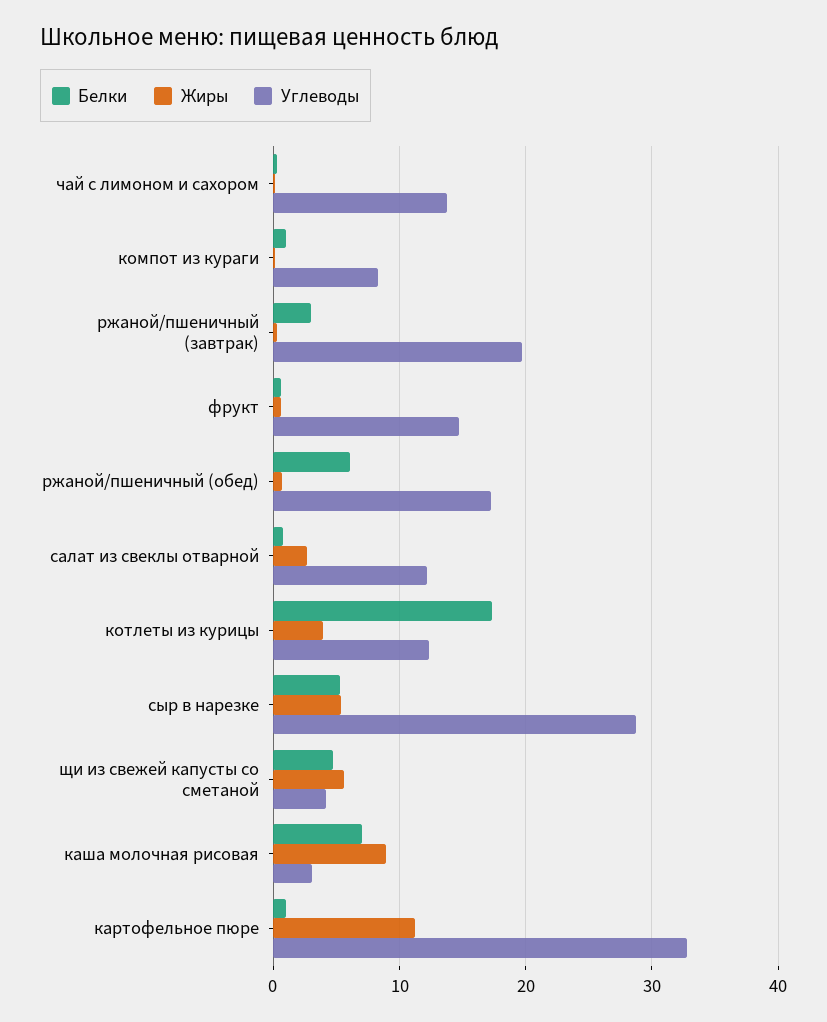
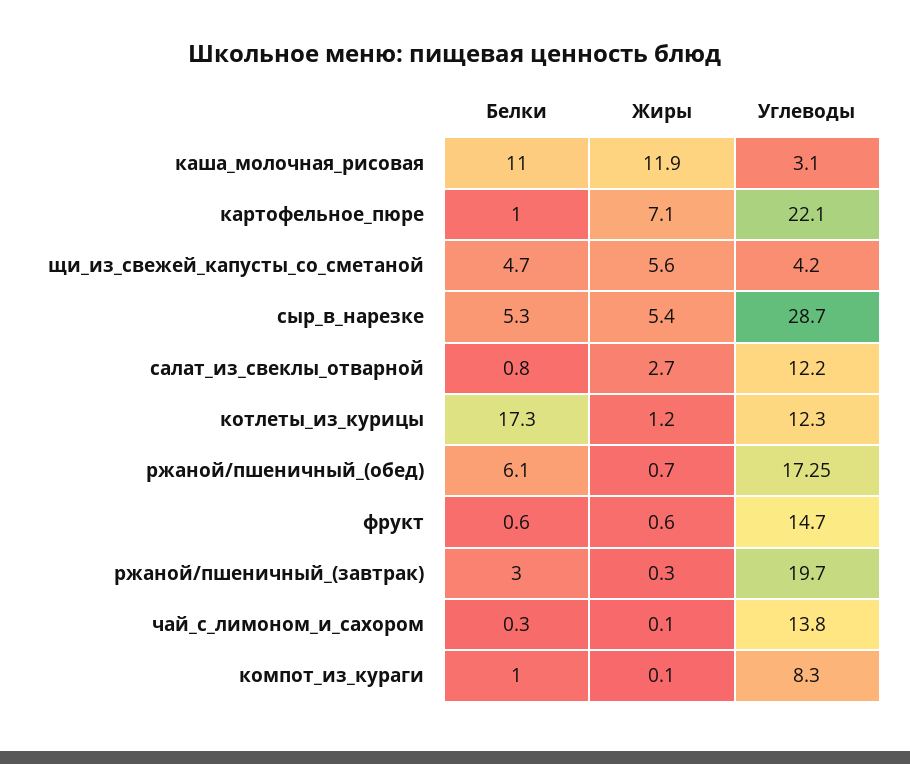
Жиры, котлеты из курицы: 4 -> 1.2
Белки, каша молочная рисовая: 7 -> 11
Жиры, каша молочная рисовая: 9 -> 11.9
Жиры, картофельное пюре: 11 -> 7.1
Углеводы, картофельное пюре: 33 -> 22.1

